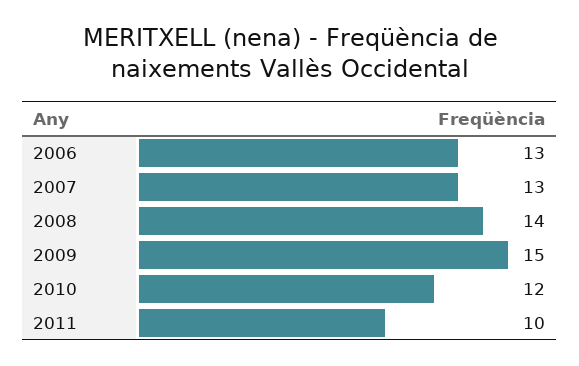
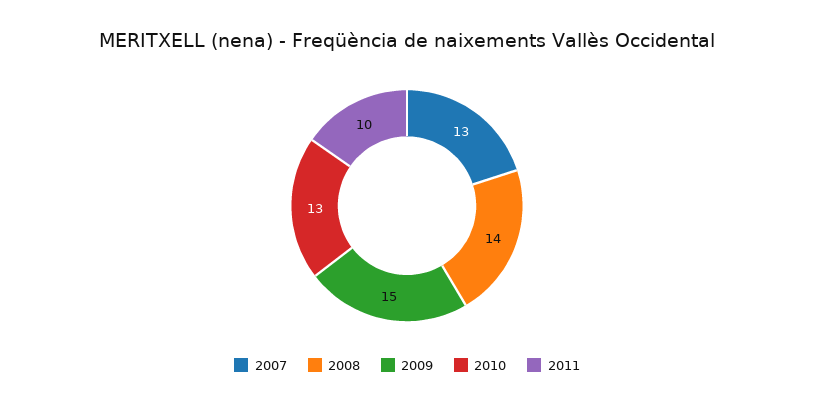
2006: 13 -> none
2010: 12 -> 13

